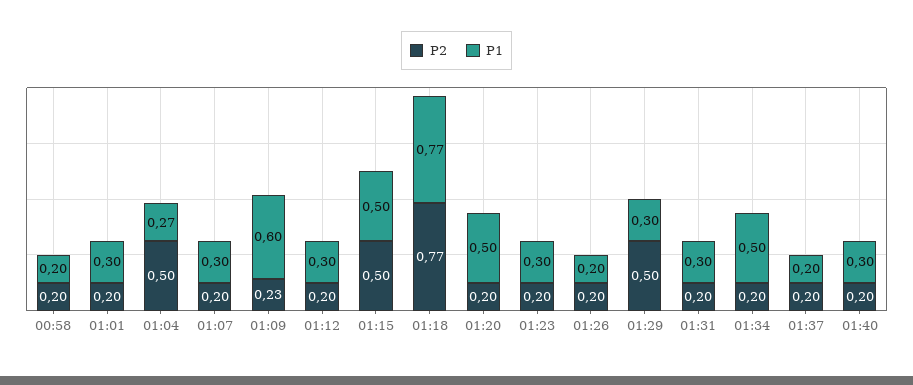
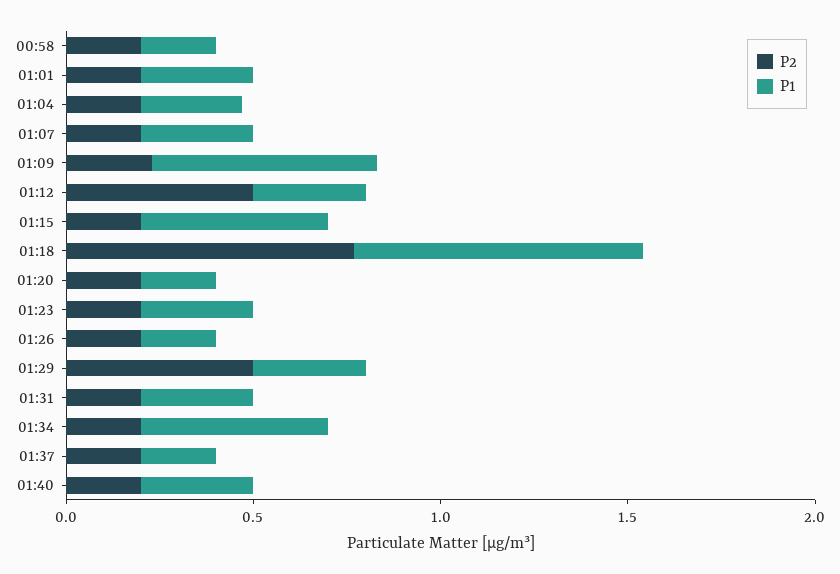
P2, 01:04: 0.5 -> 0.2
P2, 01:12: 0.2 -> 0.5
P2, 01:15: 0.5 -> 0.2
P1, 01:20: 0.5 -> 0.2

